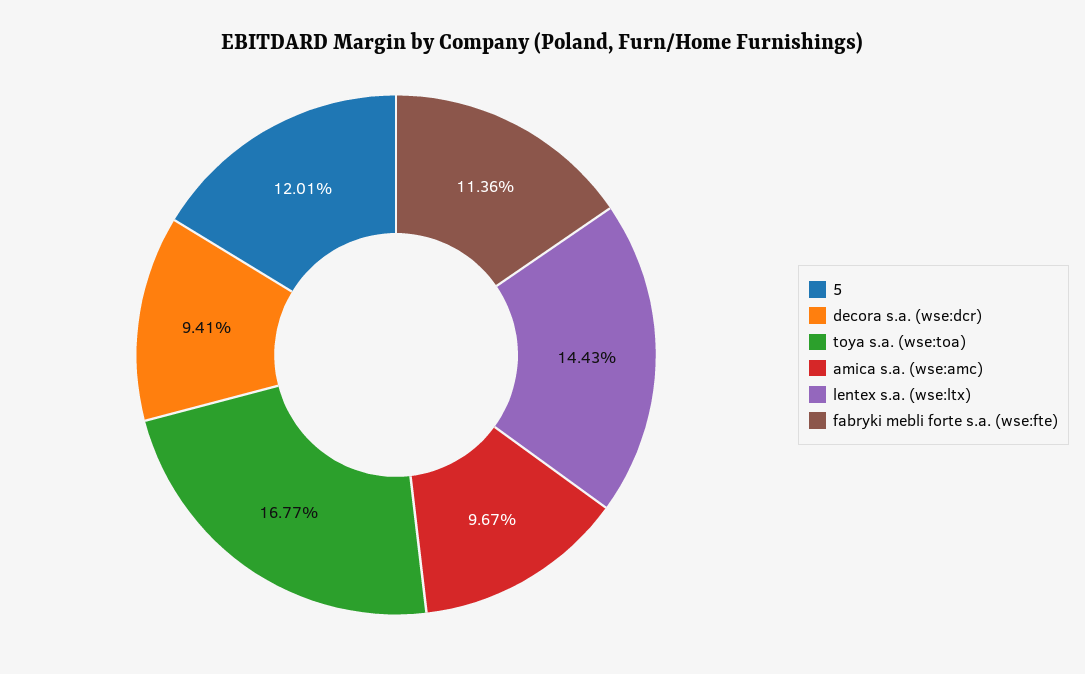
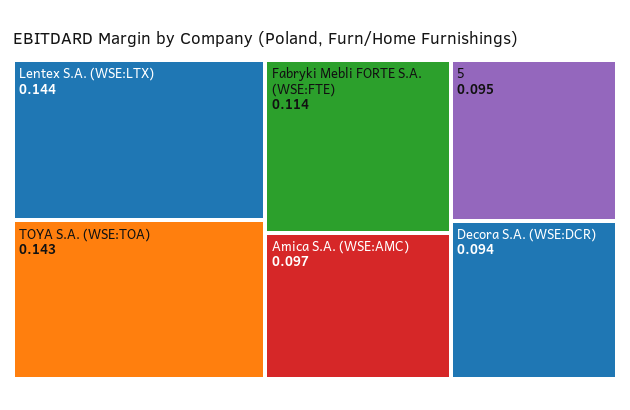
5: 0.1201 -> 0.095
toya s.a. (wse:toa): 0.1677 -> 0.143

